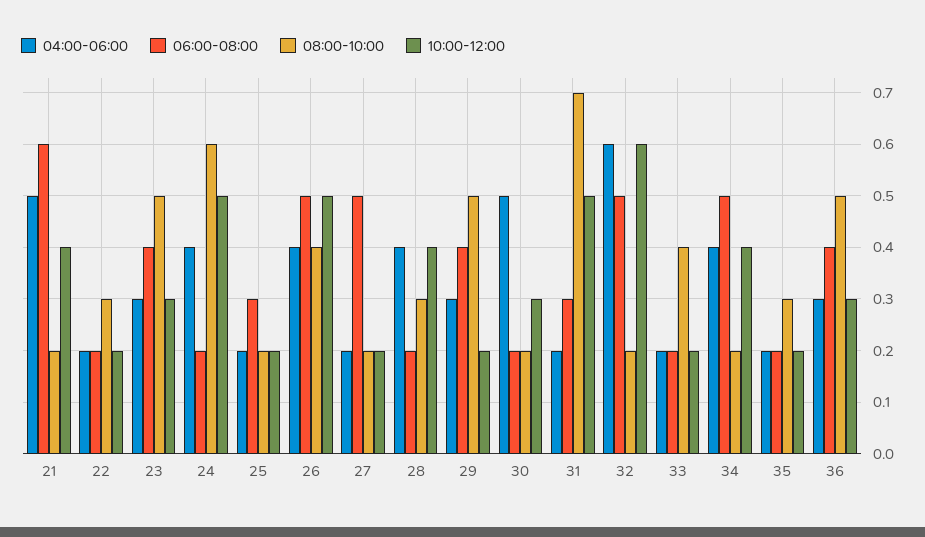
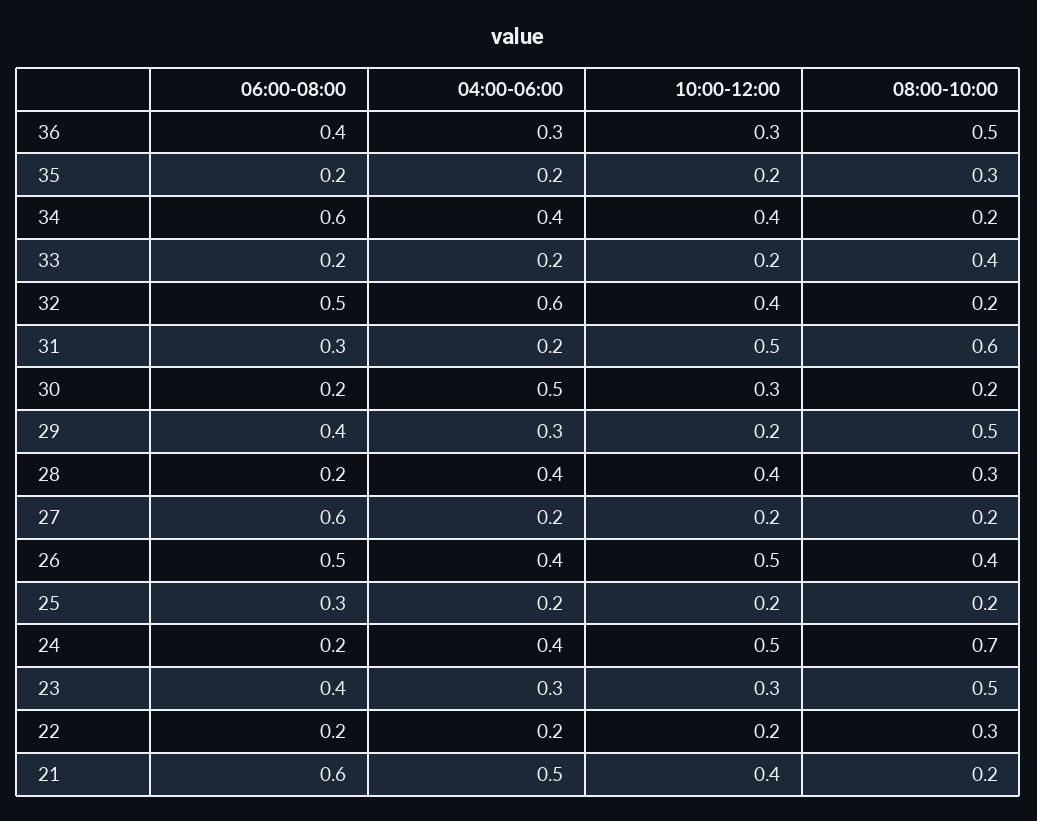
08:00-10:00, 24: 0.6 -> 0.7
06:00-08:00, 27: 0.5 -> 0.6
08:00-10:00, 31: 0.7 -> 0.6
10:00-12:00, 32: 0.6 -> 0.4
06:00-08:00, 34: 0.5 -> 0.6

